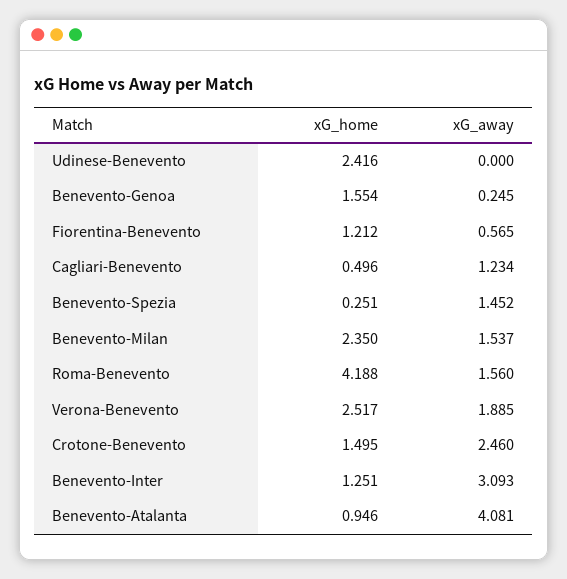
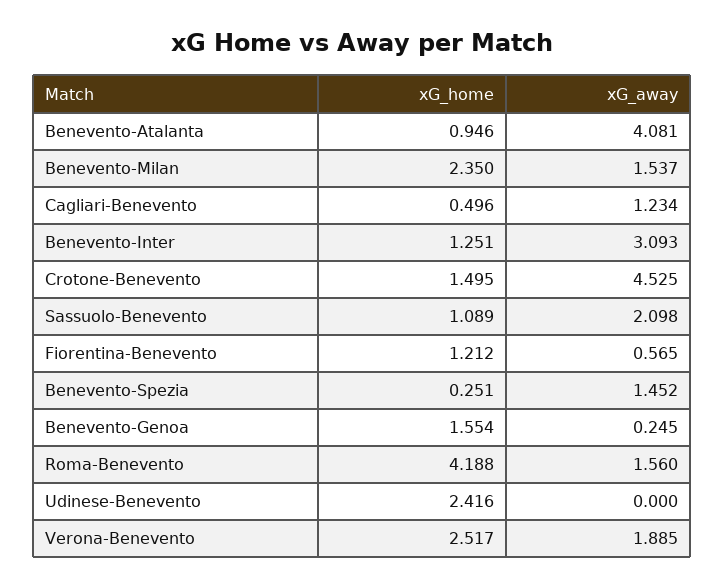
xG_away, Crotone-Benevento: 2.46 -> 4.525
xG_home, Sassuolo-Benevento: none -> 1.089
xG_away, Sassuolo-Benevento: none -> 2.098

